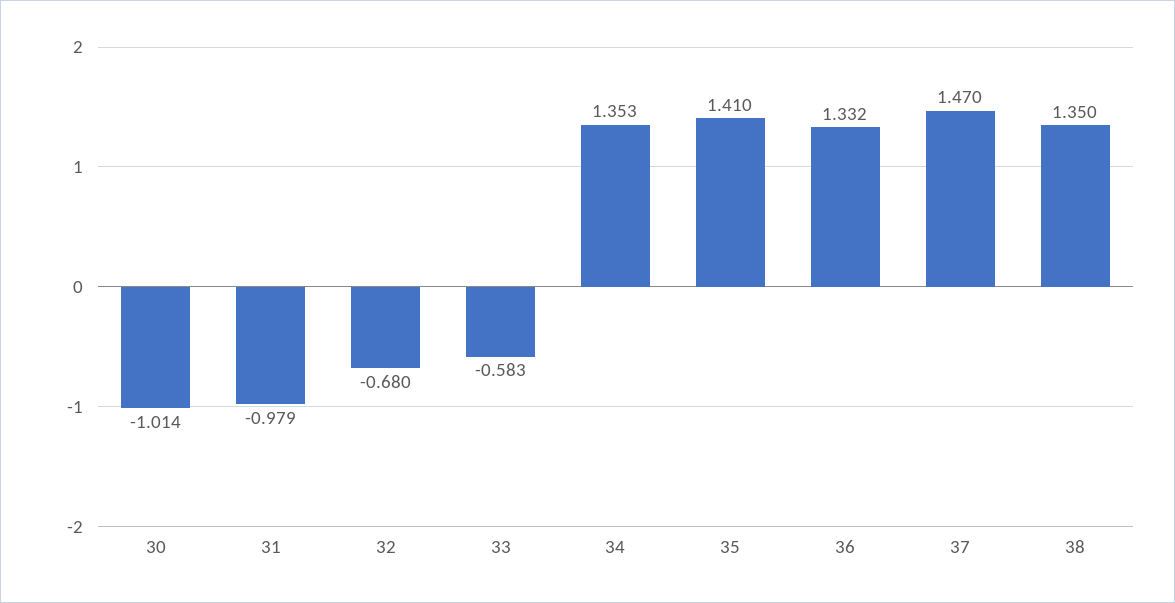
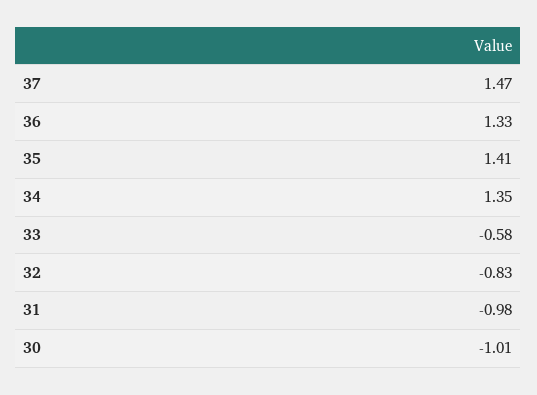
32: -0.68 -> -0.83
38: 1.35 -> none

